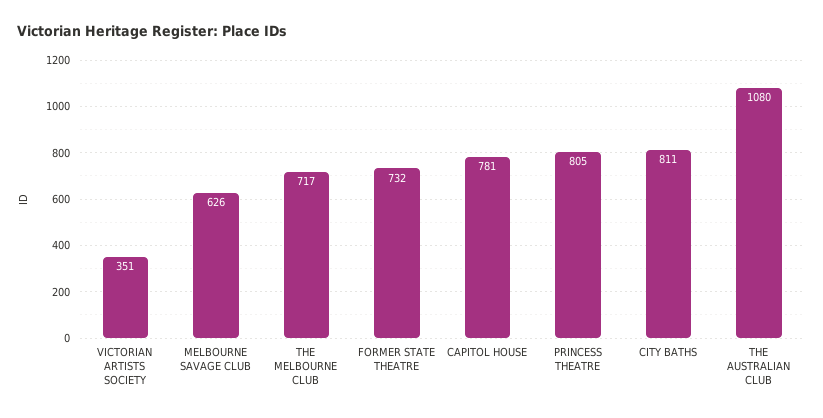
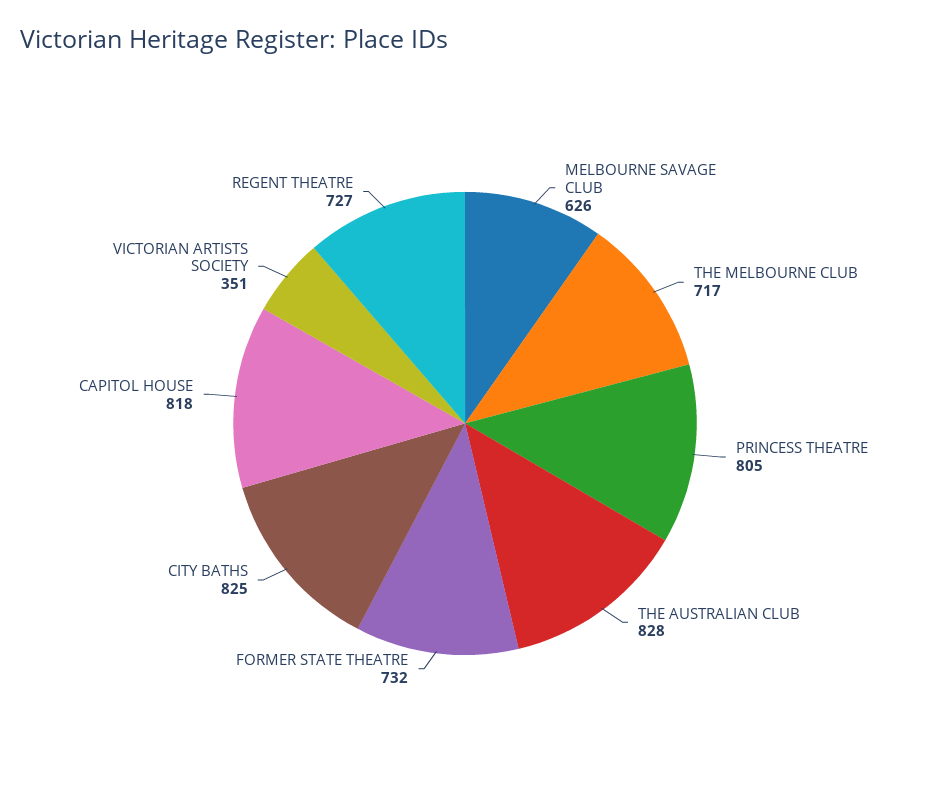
CAPITOL HOUSE: 781 -> 818
CITY BATHS: 811 -> 825
THE AUSTRALIAN CLUB: 1080 -> 828
REGENT THEATRE: none -> 727

